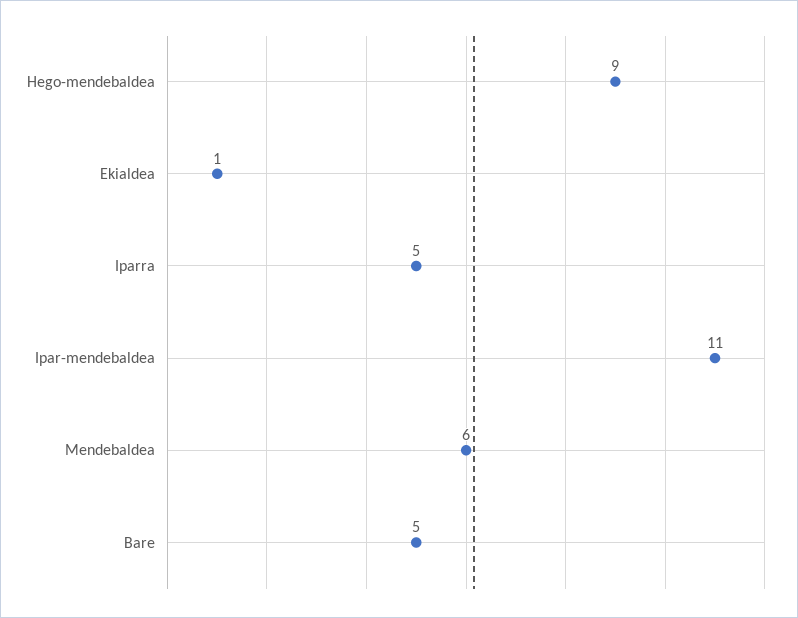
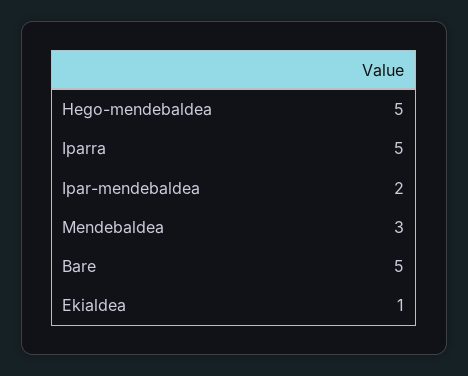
Hego-mendebaldea: 9 -> 5
Ipar-mendebaldea: 11 -> 2
Mendebaldea: 6 -> 3

